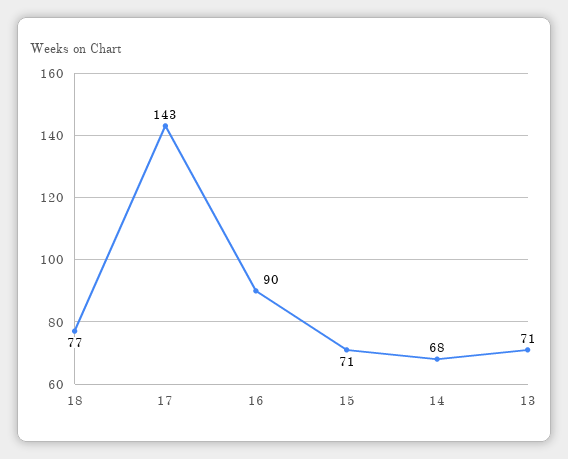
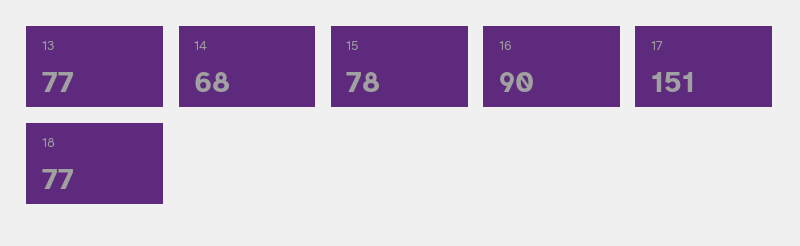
17: 143 -> 151
15: 71 -> 78
13: 71 -> 77

